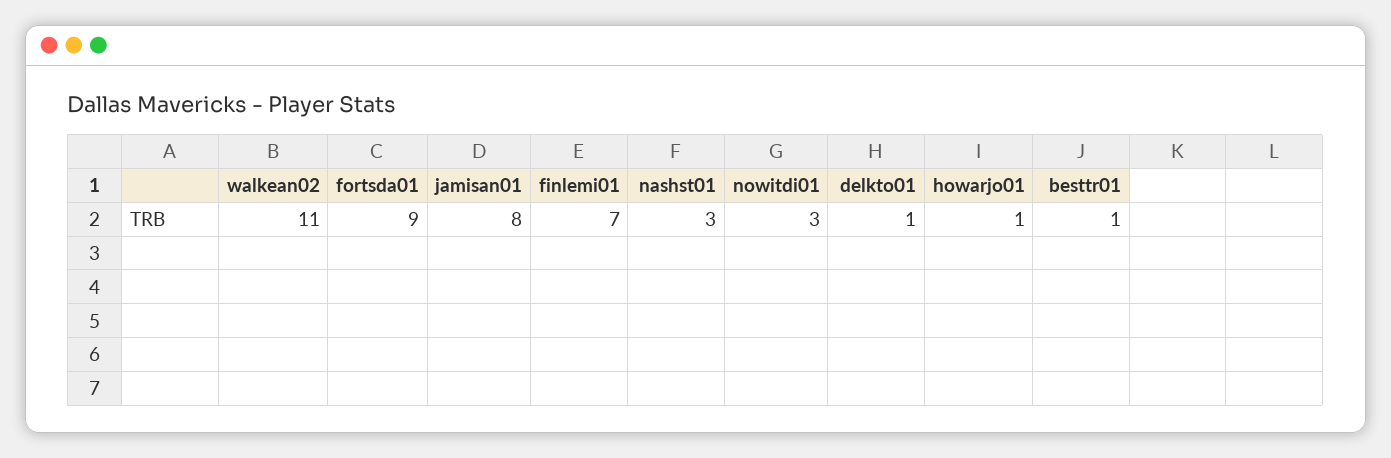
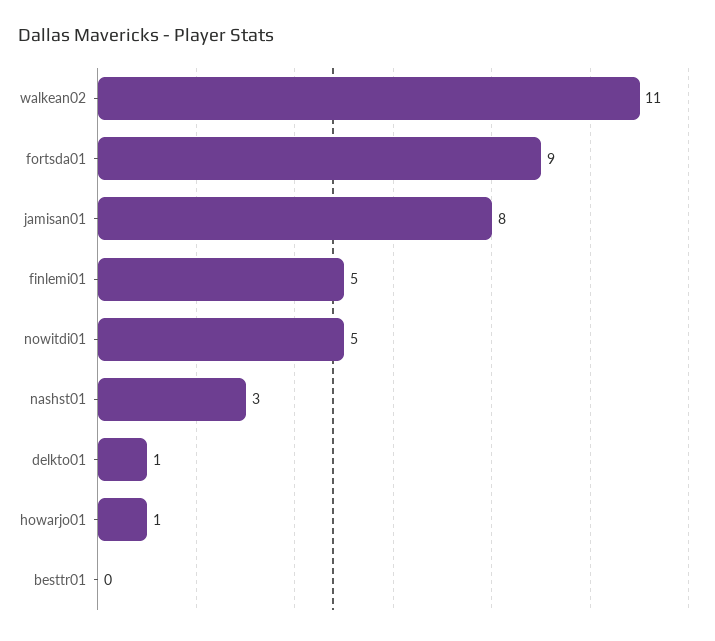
finlemi01: 7 -> 5
nowitdi01: 3 -> 5
besttr01: 1 -> 0

